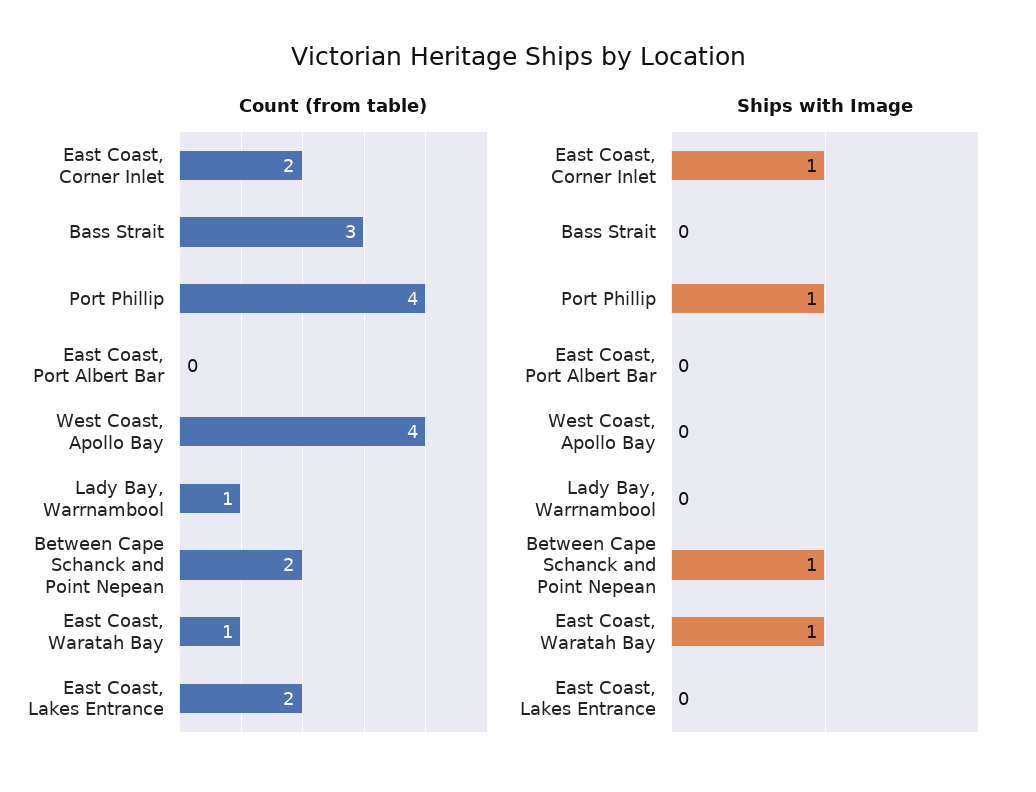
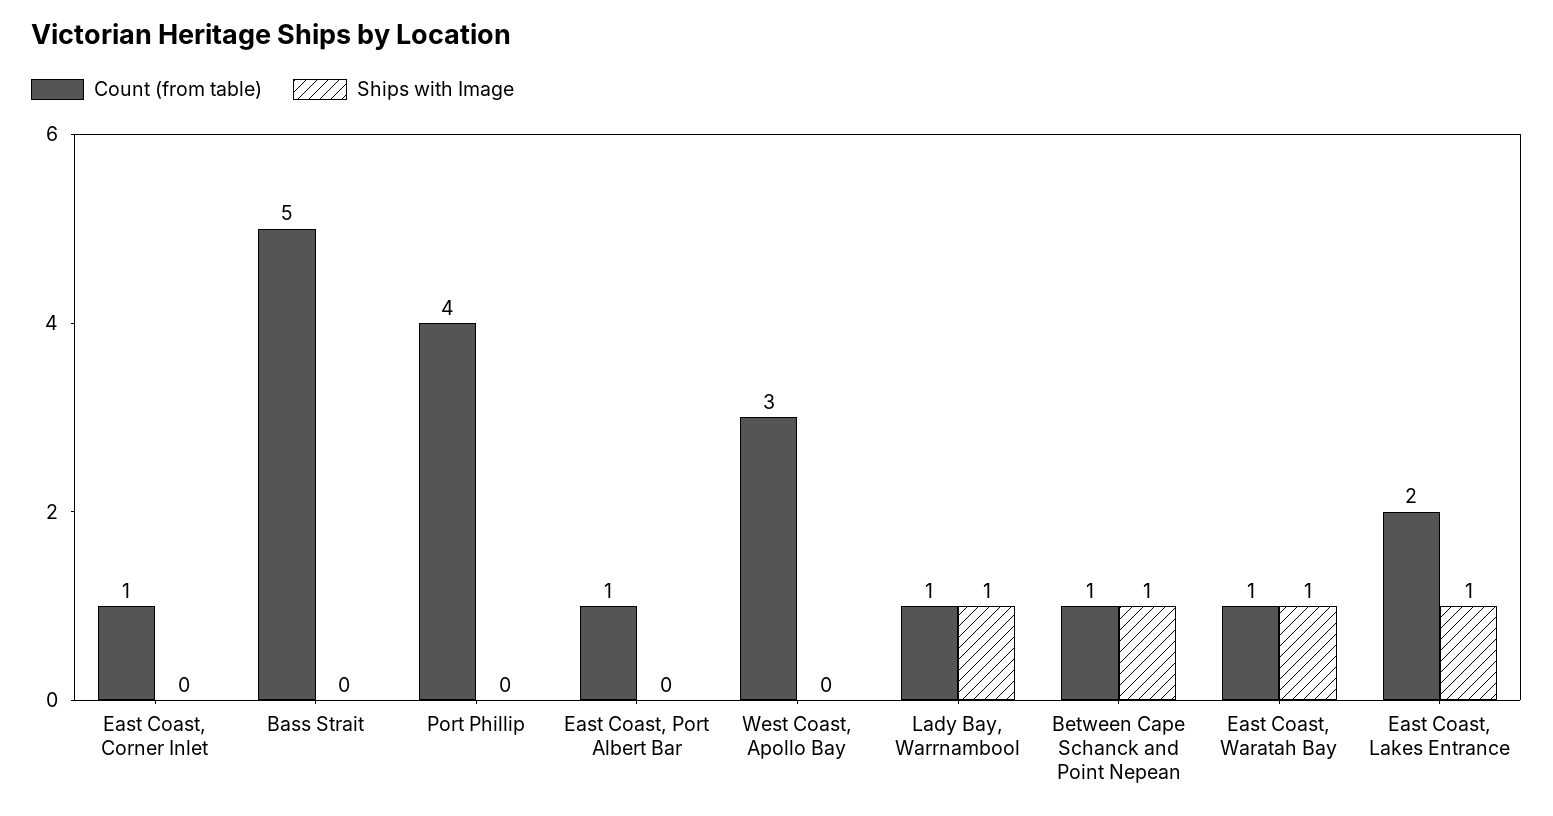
Count (from table), East Coast, Corner Inlet: 2 -> 1
Count (from table), Bass Strait: 3 -> 5
Count (from table), East Coast, Port Albert Bar: 0 -> 1
Count (from table), West Coast, Apollo Bay: 4 -> 3
Count (from table), Between Cape Schanck and Point Nepean: 2 -> 1
Ships with Image, East Coast, Corner Inlet: 1 -> 0
Ships with Image, Port Phillip: 1 -> 0
Ships with Image, Lady Bay, Warrnambool: 0 -> 1
Ships with Image, East Coast, Lakes Entrance: 0 -> 1

